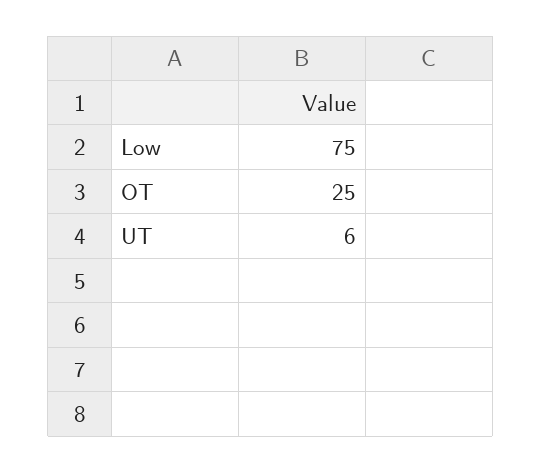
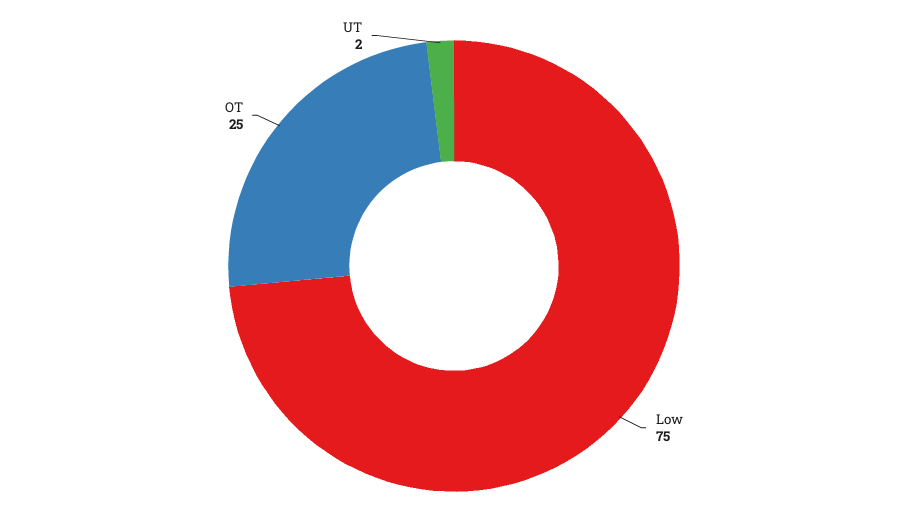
UT: 6 -> 2

